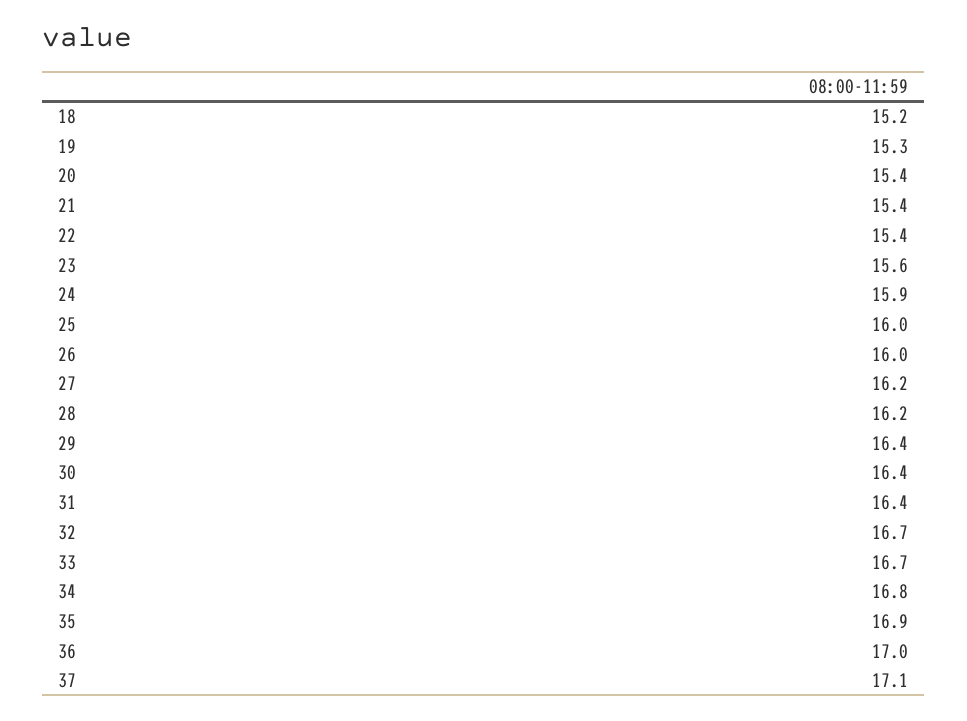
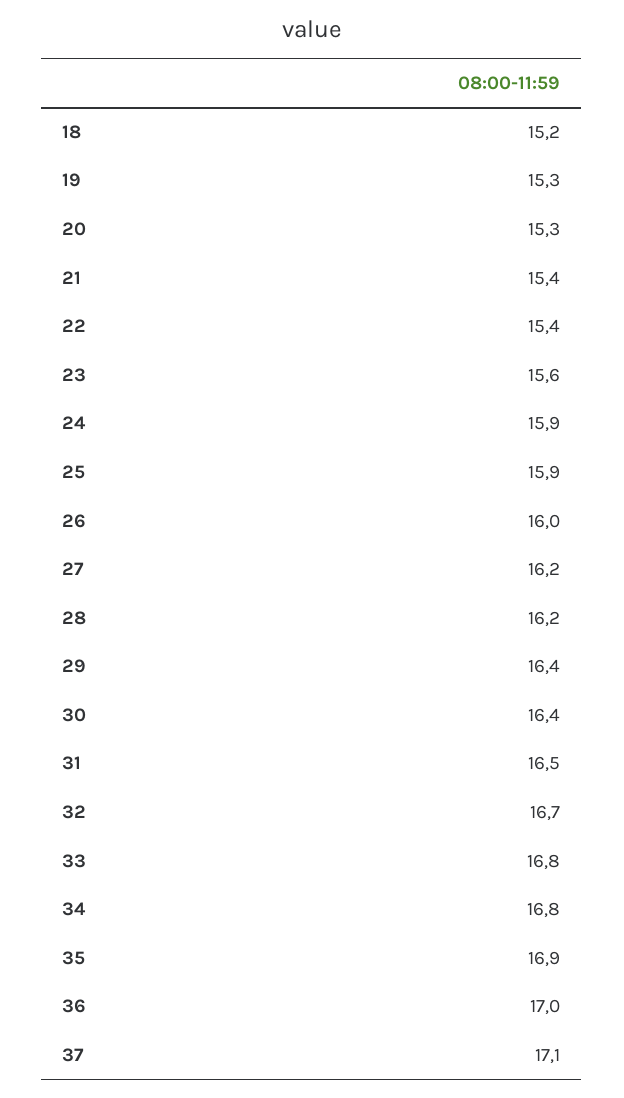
20: 15.4 -> 15.3
25: 16 -> 15.9
31: 16.4 -> 16.5
33: 16.7 -> 16.8

